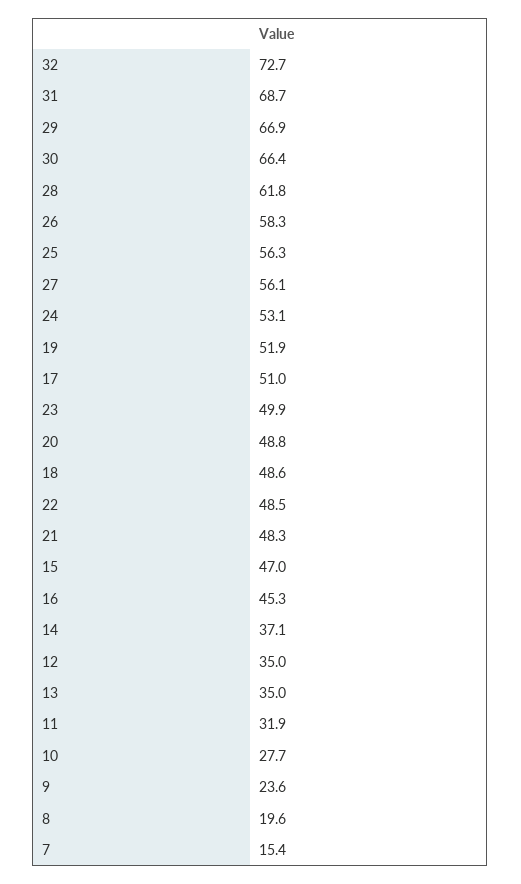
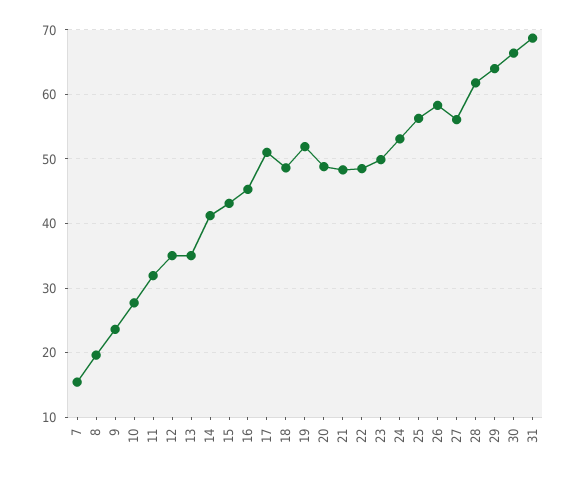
32: 72.7 -> none
29: 66.9 -> 64
15: 47 -> 43
14: 37.1 -> 41

